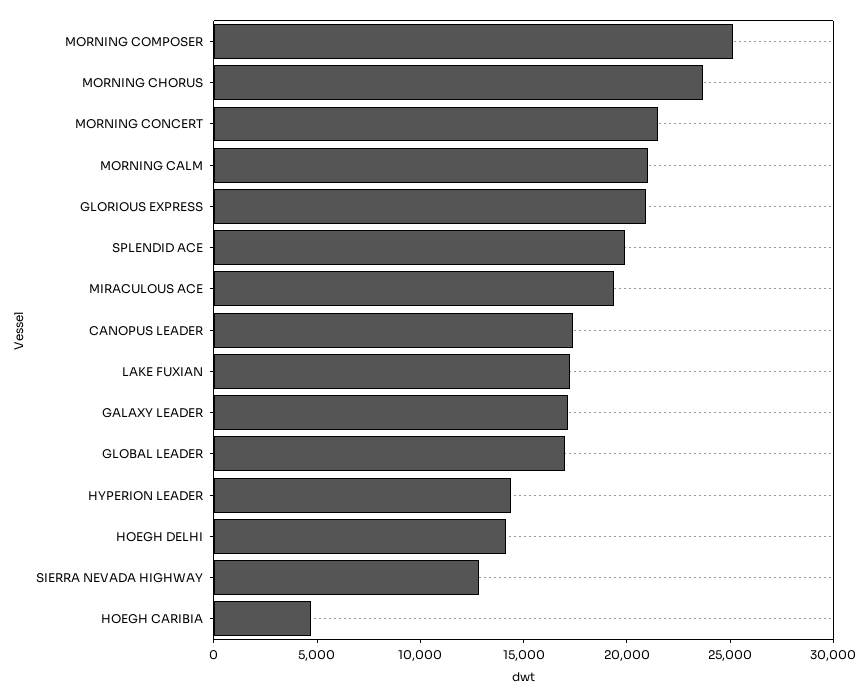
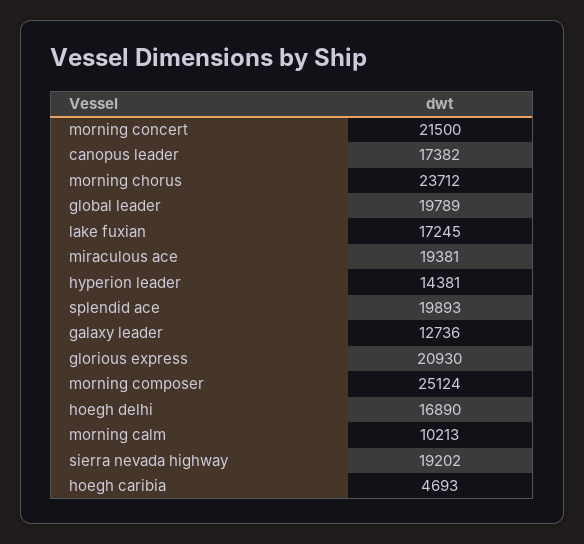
MORNING CALM: 21000 -> 10213
GALAXY LEADER: 17000 -> 12736
GLOBAL LEADER: 17000 -> 19789
HOEGH DELHI: 14000 -> 16890
SIERRA NEVADA HIGHWAY: 13000 -> 19202

